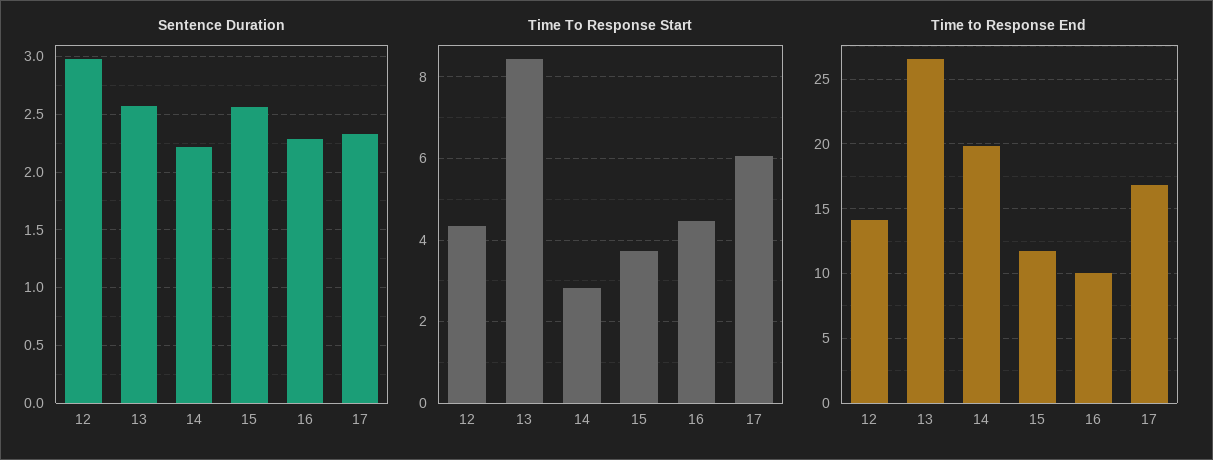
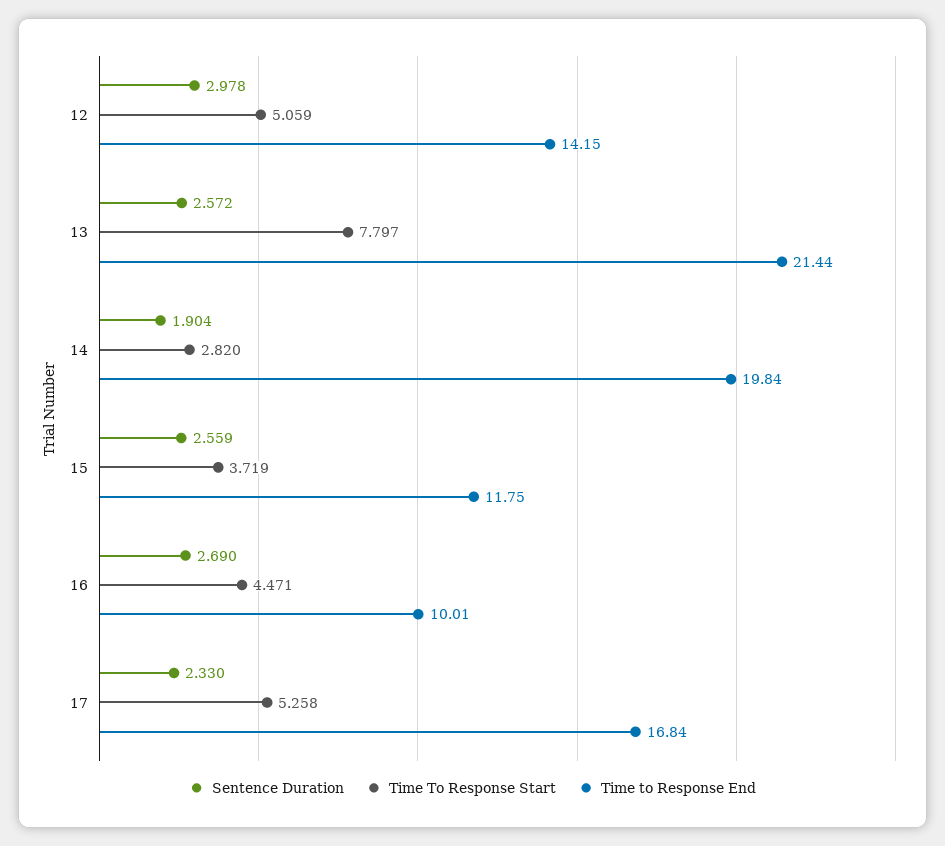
Sentence Duration, 14: 2.2 -> 1.904
Sentence Duration, 16: 2.3 -> 2.69
Time To Response Start, 12: 4.4 -> 5.059
Time To Response Start, 13: 8.4 -> 7.797
Time To Response Start, 17: 6 -> 5.258
Time to Response End, 13: 26.5 -> 21.44

